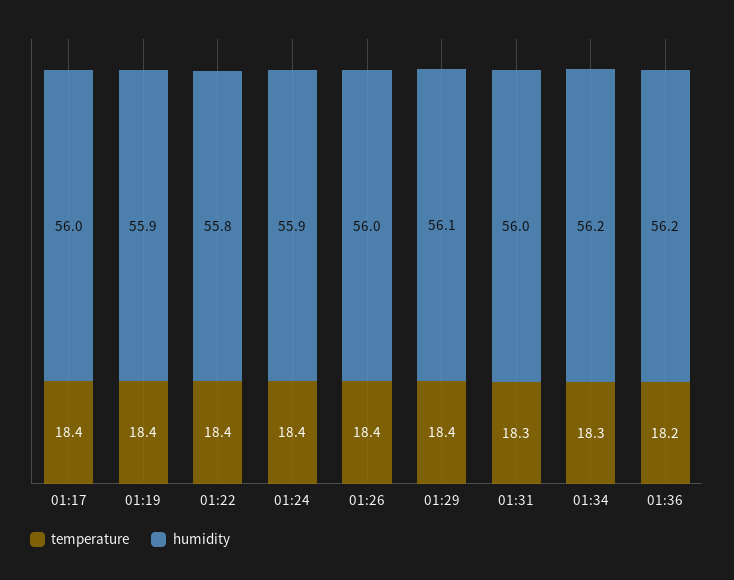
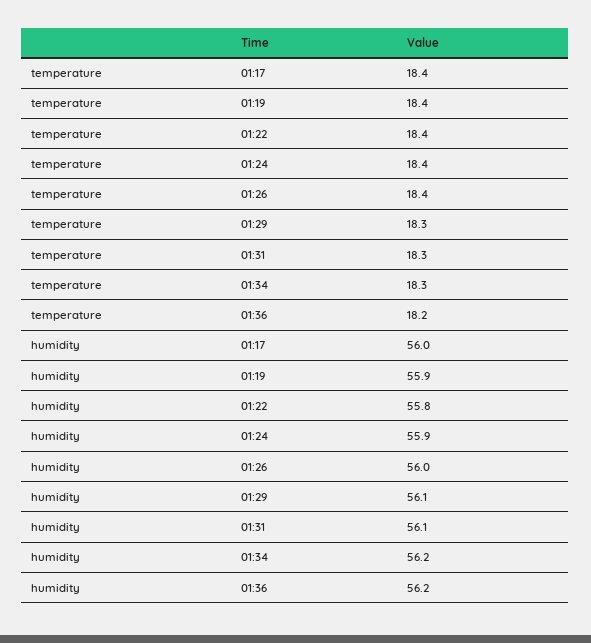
temperature, 01:29: 18.4 -> 18.3
humidity, 01:31: 56 -> 56.1

